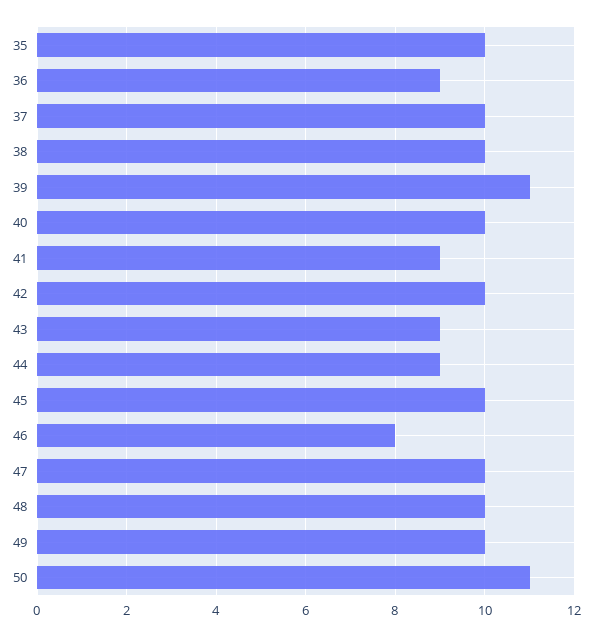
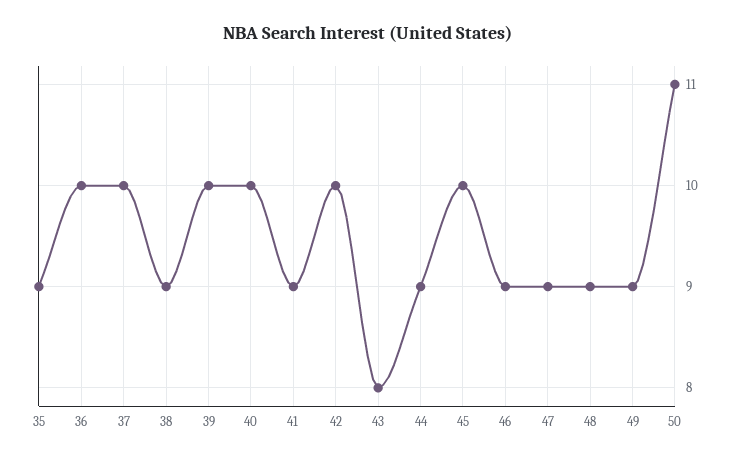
35: 10 -> 9
36: 9 -> 10
38: 10 -> 9
39: 11 -> 10
43: 9 -> 8
46: 8 -> 9
47: 10 -> 9
48: 10 -> 9
49: 10 -> 9

